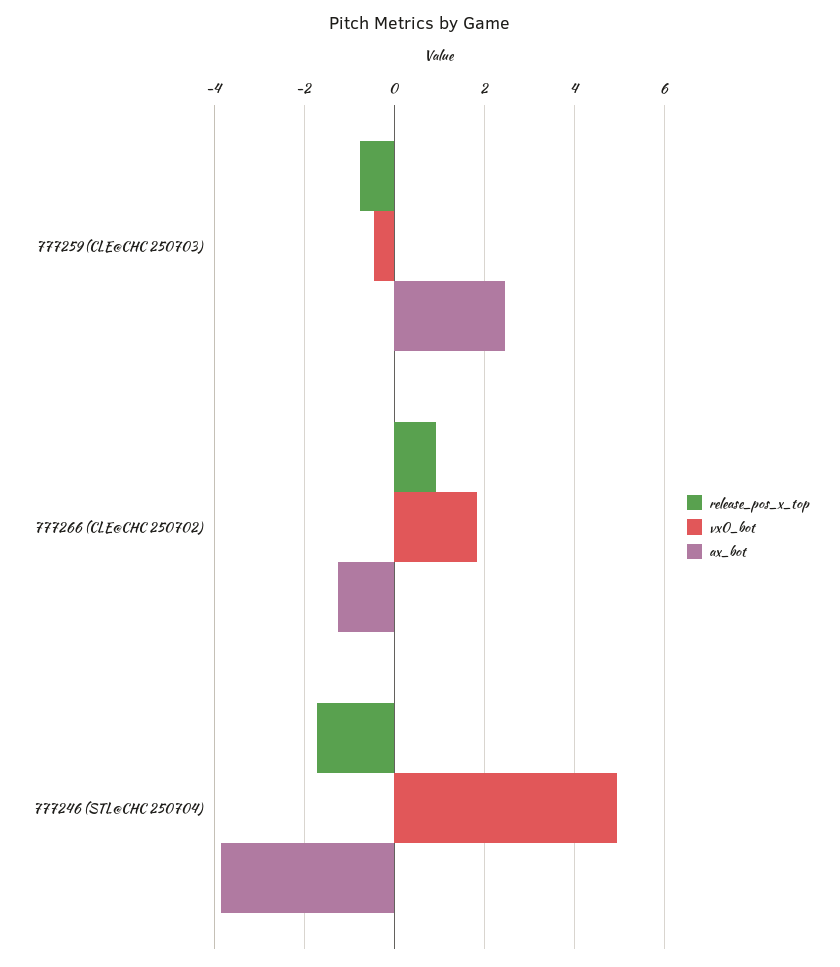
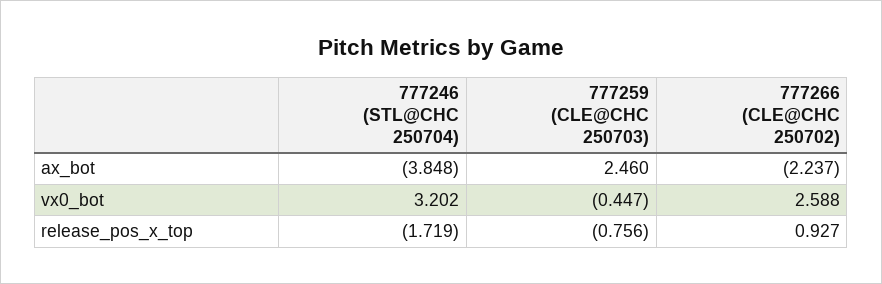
vx0_bot, 777266 (CLE@CHC 250702): 1.8 -> 2.588
ax_bot, 777266 (CLE@CHC 250702): -1.2 -> -2.237
vx0_bot, 777246 (STL@CHC 250704): 5 -> 3.202

